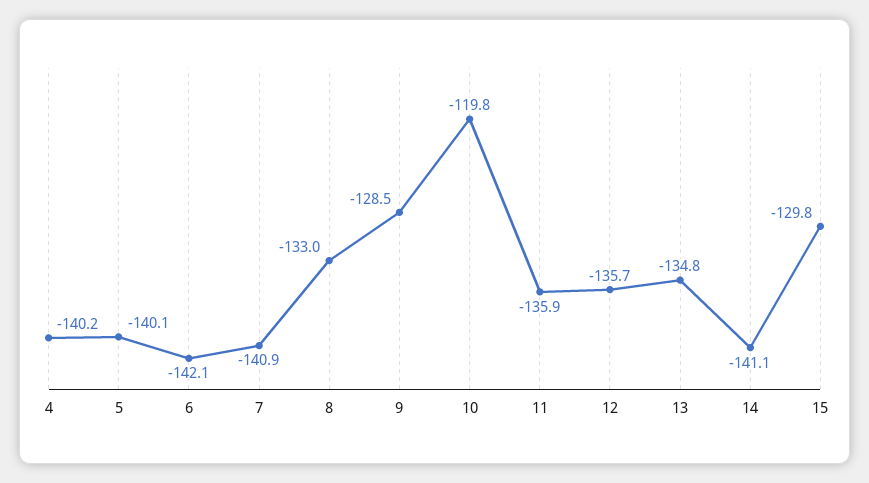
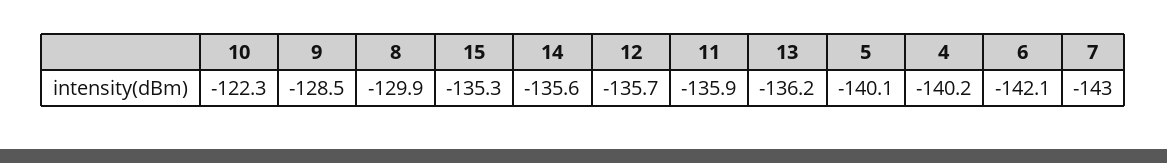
7: -140.9 -> -143
8: -133 -> -129.9
10: -119.8 -> -122.3
13: -134.8 -> -136.2
14: -141.1 -> -135.6
15: -129.8 -> -135.3

